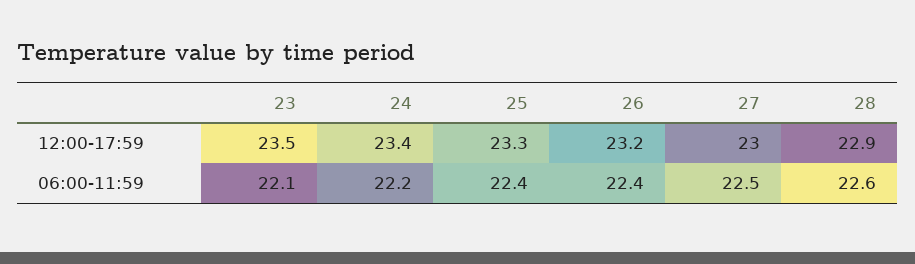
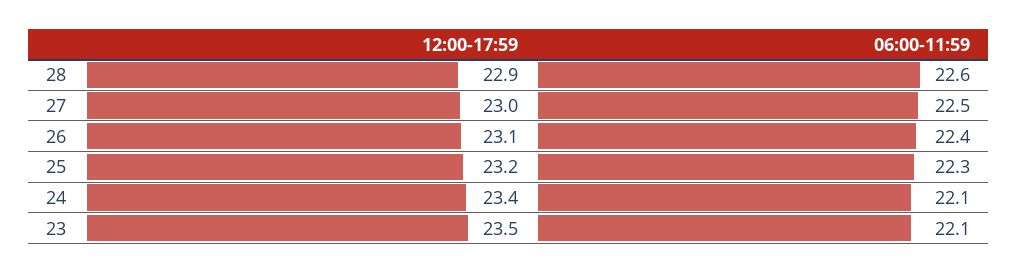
25, 12:00-17:59: 23.3 -> 23.2
26, 12:00-17:59: 23.2 -> 23.1
24, 06:00-11:59: 22.2 -> 22.1
25, 06:00-11:59: 22.4 -> 22.3

